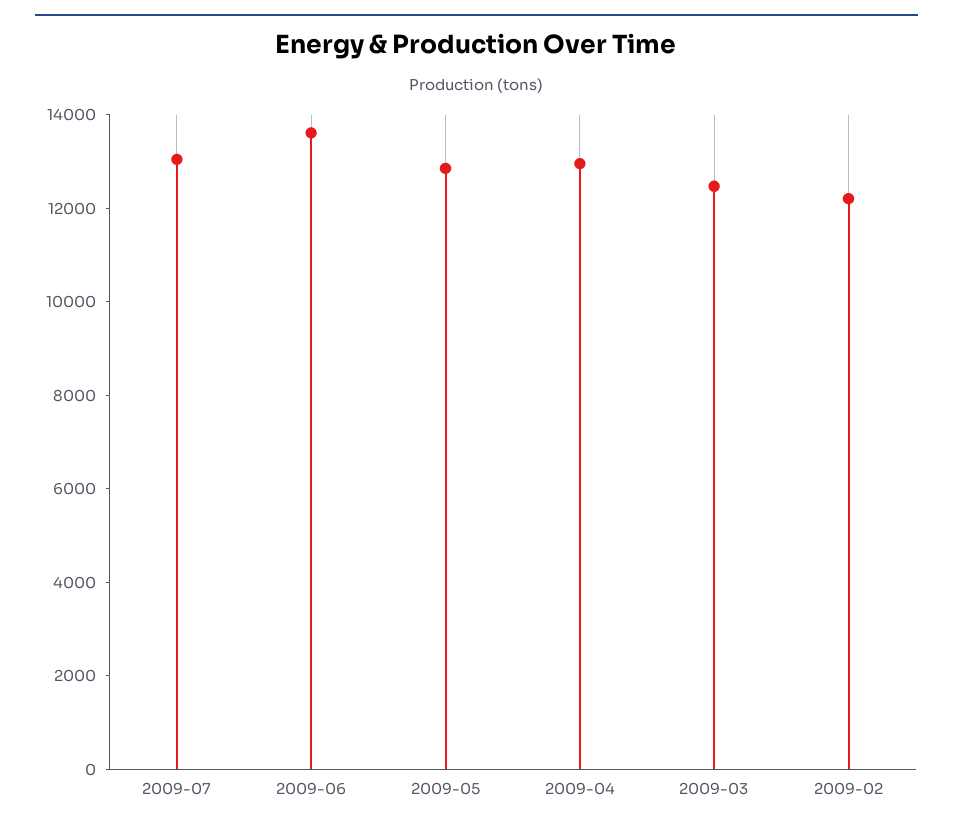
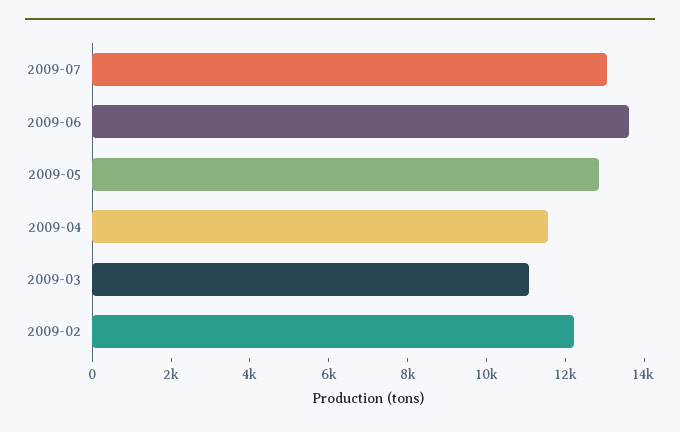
2009-04: 13000 -> 11500
2009-03: 12500 -> 11000

